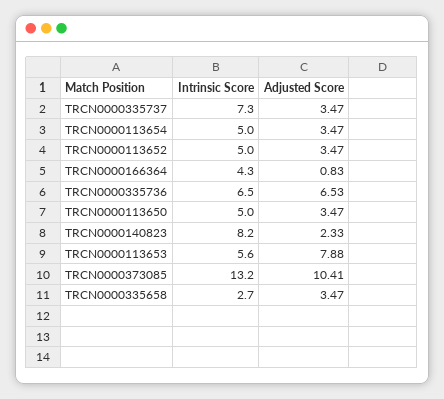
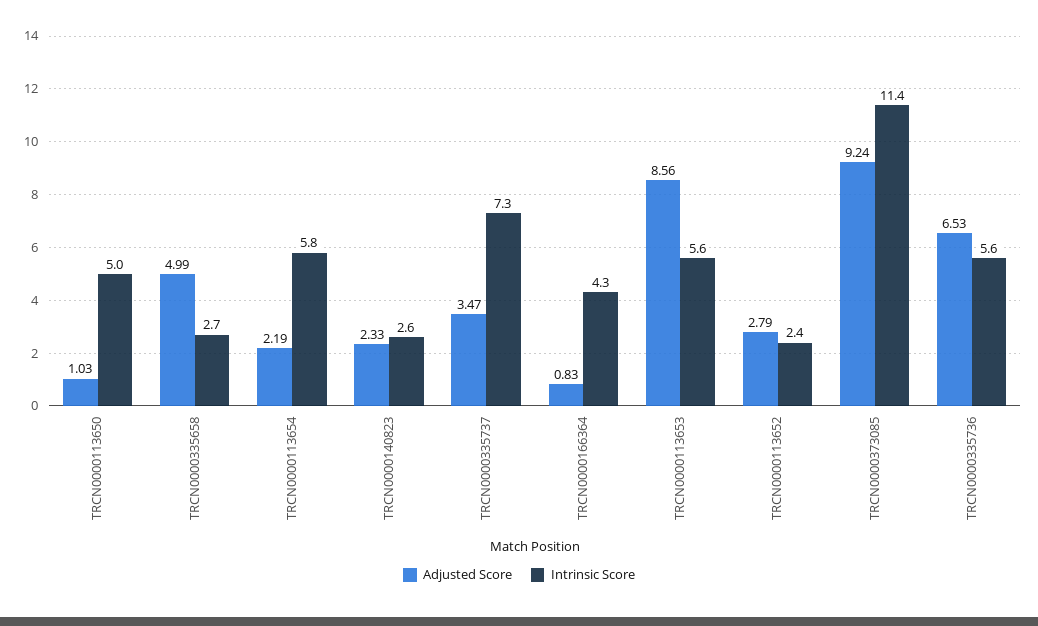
Intrinsic Score, TRCN0000113654: 5 -> 5.8
Adjusted Score, TRCN0000113654: 3.47 -> 2.19
Intrinsic Score, TRCN0000113652: 5 -> 2.4
Adjusted Score, TRCN0000113652: 3.47 -> 2.79
Intrinsic Score, TRCN0000335736: 6.5 -> 5.6
Adjusted Score, TRCN0000113650: 3.47 -> 1.03
Intrinsic Score, TRCN0000140823: 8.2 -> 2.6
Adjusted Score, TRCN0000113653: 7.88 -> 8.56
Intrinsic Score, TRCN0000373085: 13.2 -> 11.4
Adjusted Score, TRCN0000373085: 10.41 -> 9.24
Adjusted Score, TRCN0000335658: 3.47 -> 4.99

